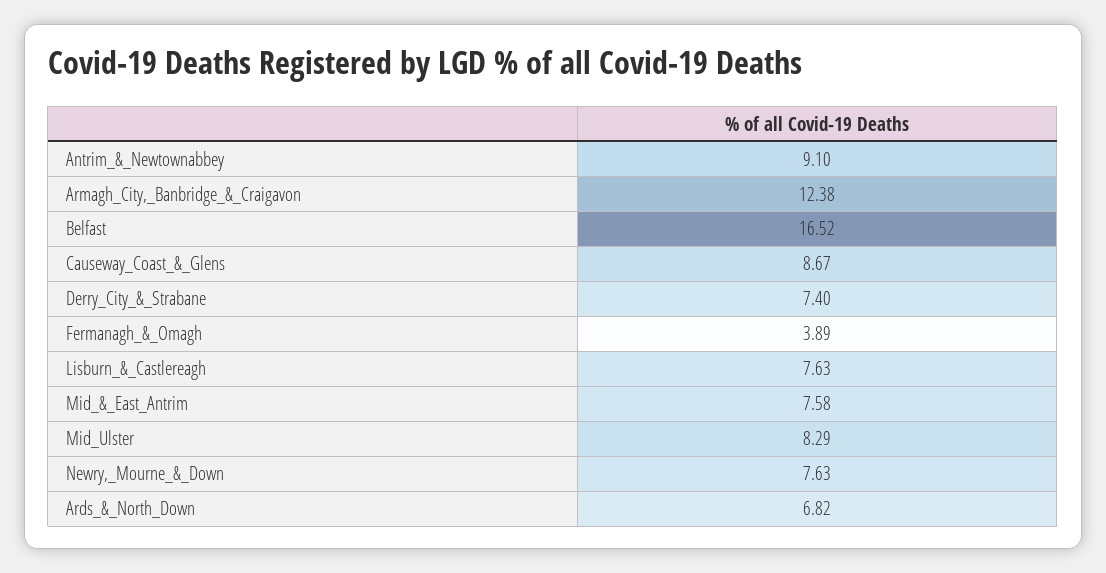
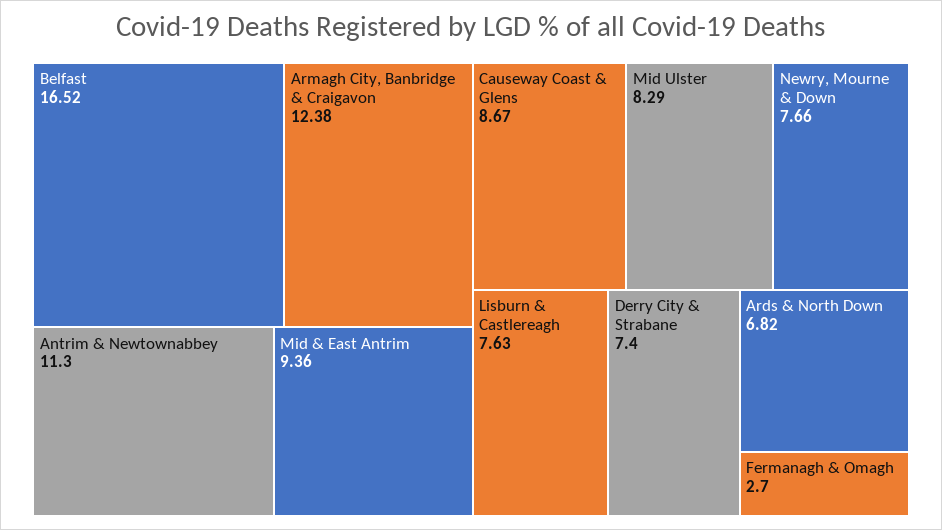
Antrim_&_Newtownabbey: 9.1 -> 11.3
Fermanagh_&_Omagh: 3.89 -> 2.7
Mid_&_East_Antrim: 7.58 -> 9.36
Newry,_Mourne_&_Down: 7.63 -> 7.66

